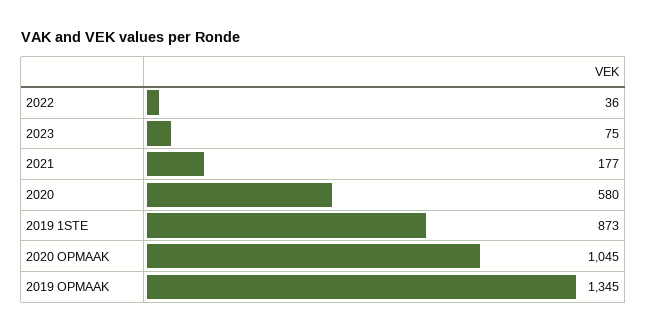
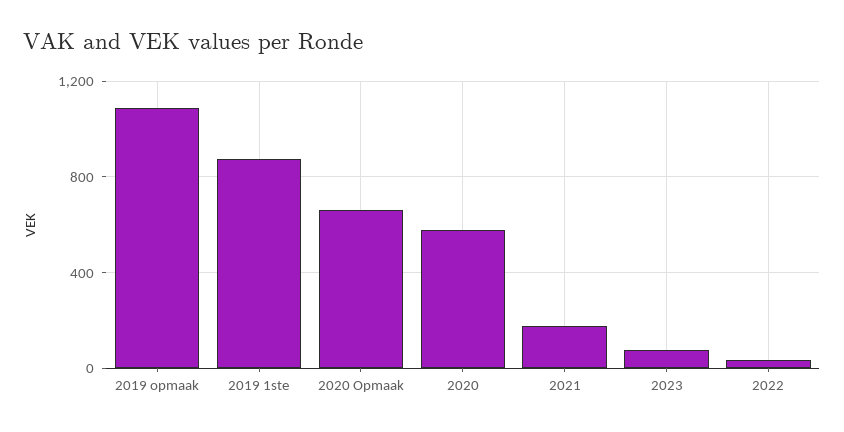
2020 OPMAAK: 1045 -> 650
2019 OPMAAK: 1345 -> 1100

